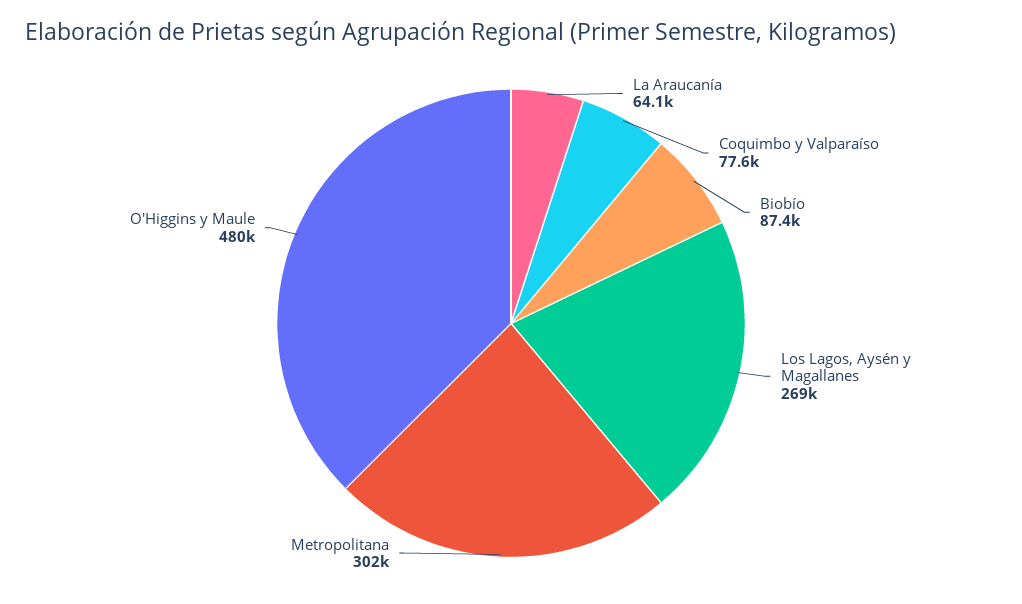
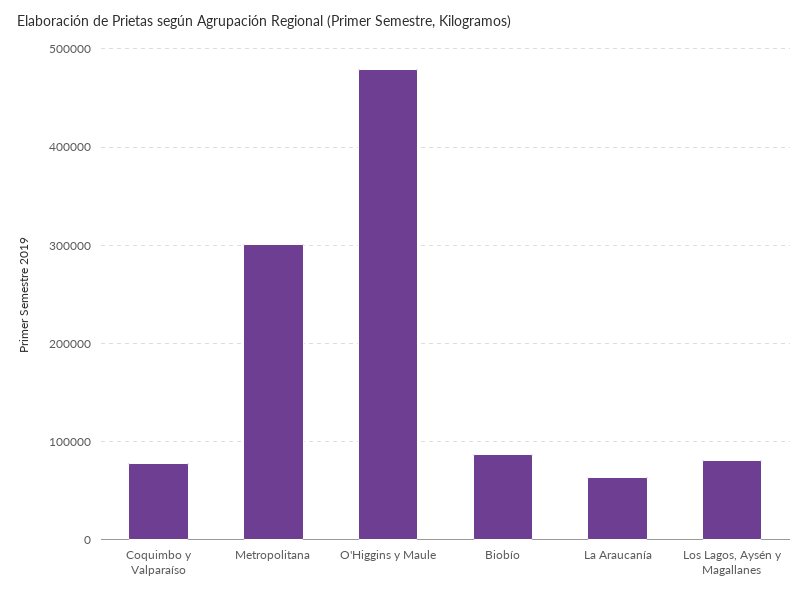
Los Lagos, Aysén y Magallanes: 269000 -> 80000

